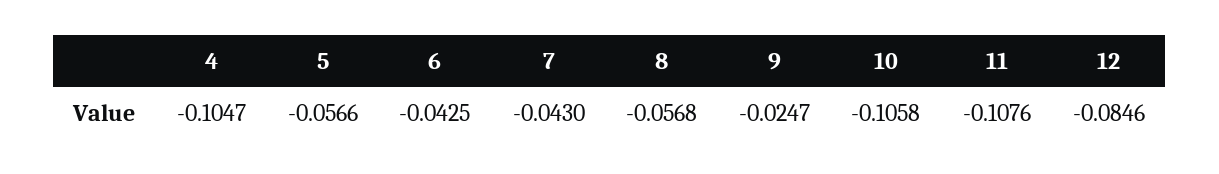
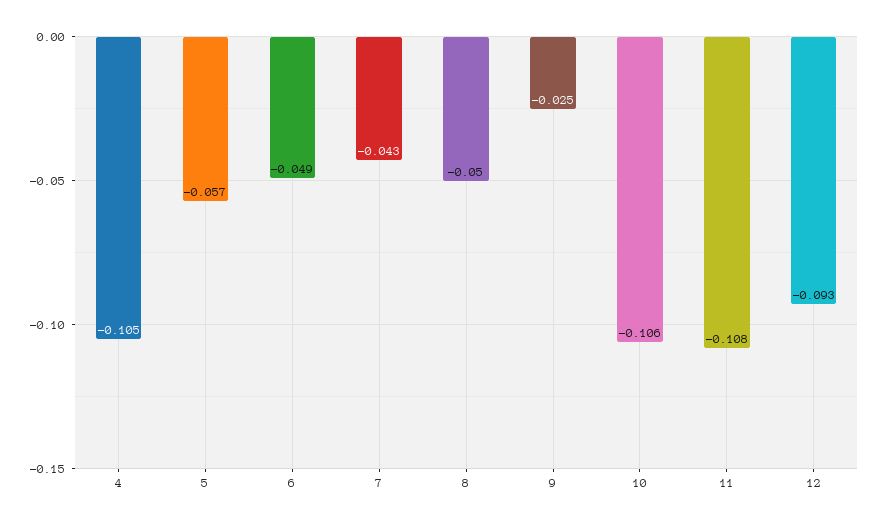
6: -0.0425 -> -0.049
8: -0.0568 -> -0.05
12: -0.0846 -> -0.093

